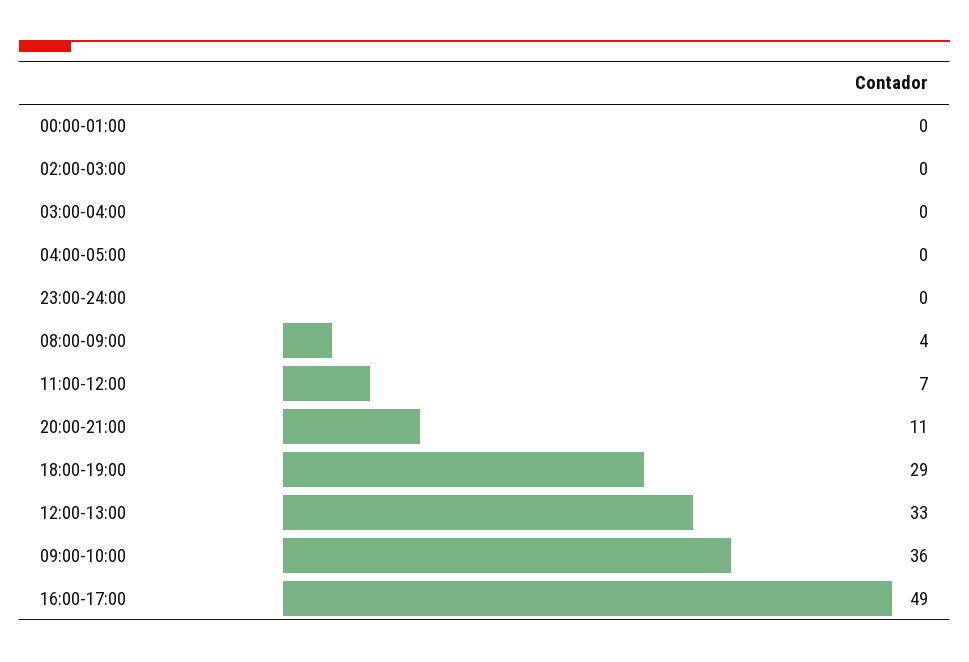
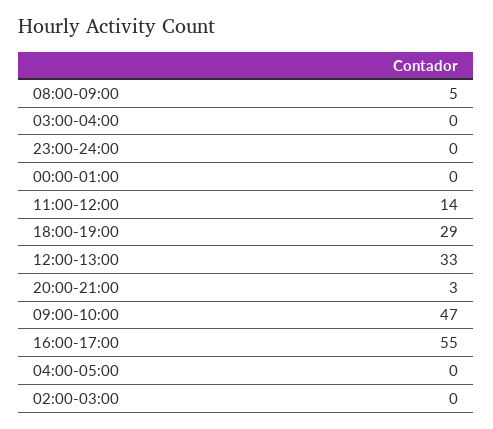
08:00-09:00: 4 -> 5
11:00-12:00: 7 -> 14
20:00-21:00: 11 -> 3
09:00-10:00: 36 -> 47
16:00-17:00: 49 -> 55

